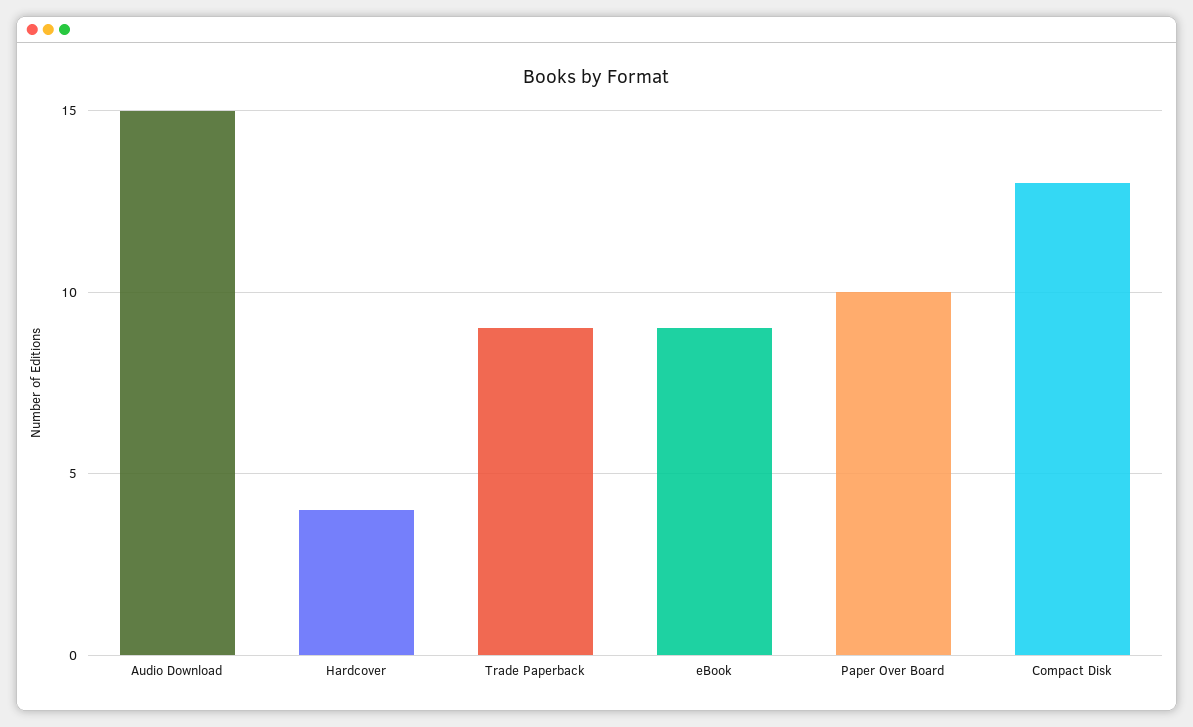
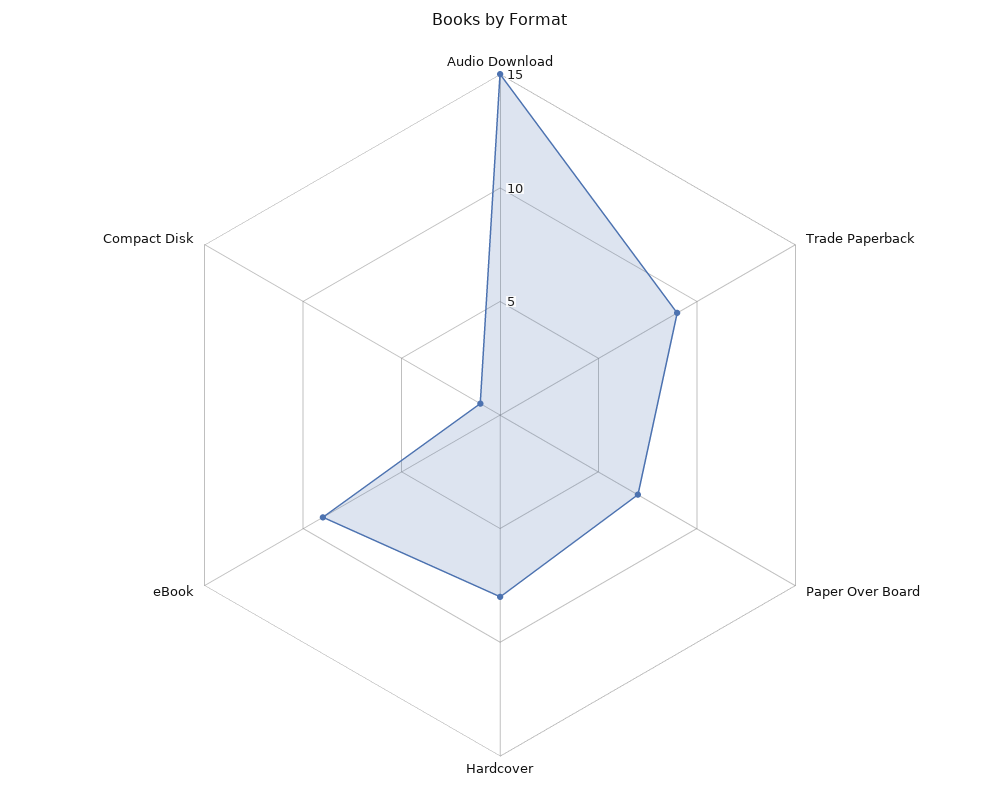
Hardcover: 4 -> 8
Paper Over Board: 10 -> 7
Compact Disk: 13 -> 1

